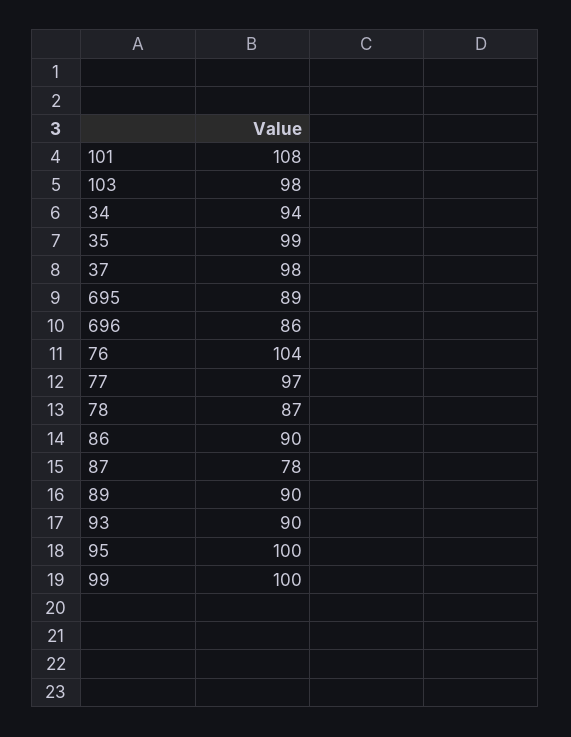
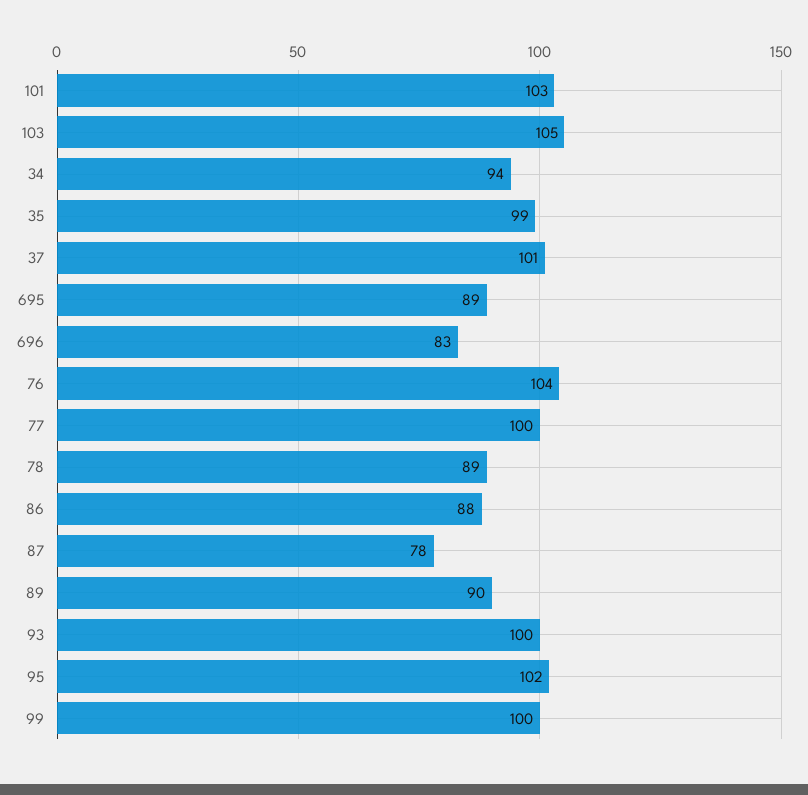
101: 108 -> 103
103: 98 -> 105
37: 98 -> 101
696: 86 -> 83
77: 97 -> 100
78: 87 -> 89
86: 90 -> 88
93: 90 -> 100
95: 100 -> 102

